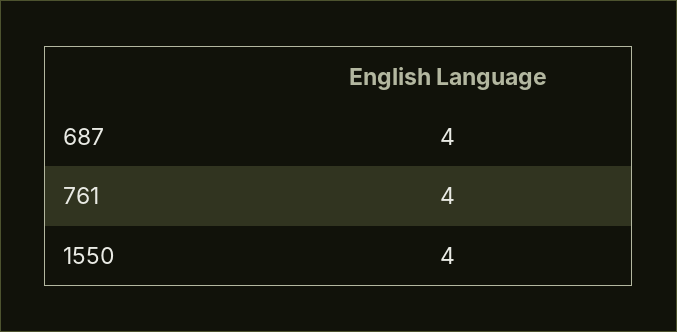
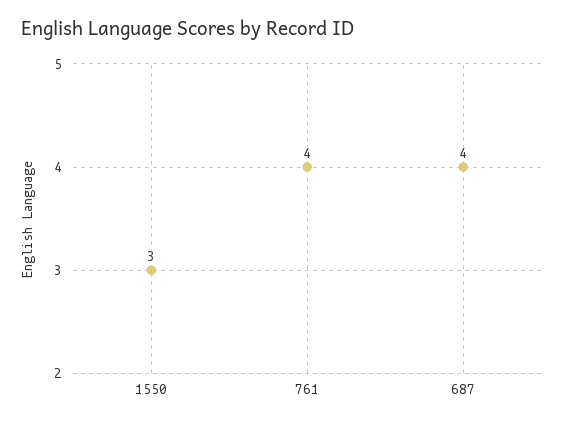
1550: 4 -> 3

